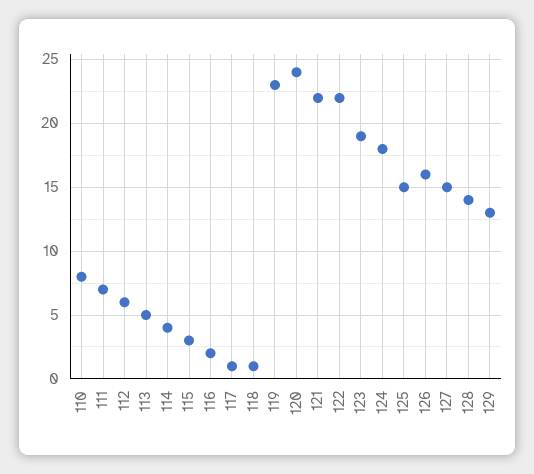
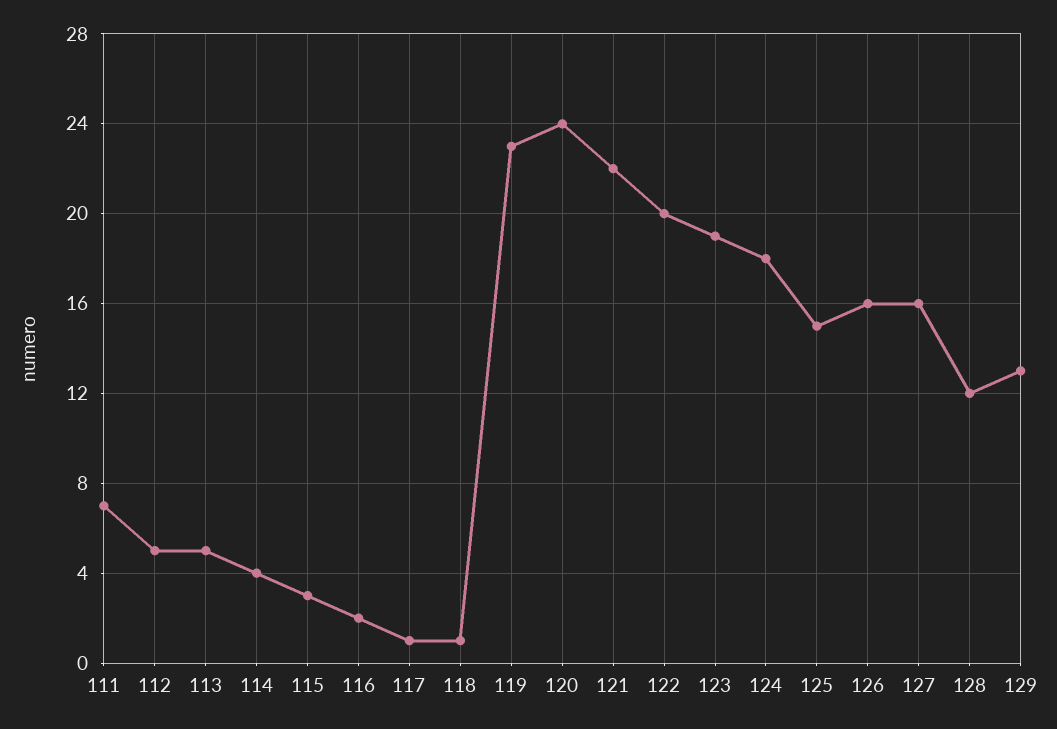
110: 8 -> none
112: 6 -> 5
122: 22 -> 20
127: 15 -> 16
128: 14 -> 12

